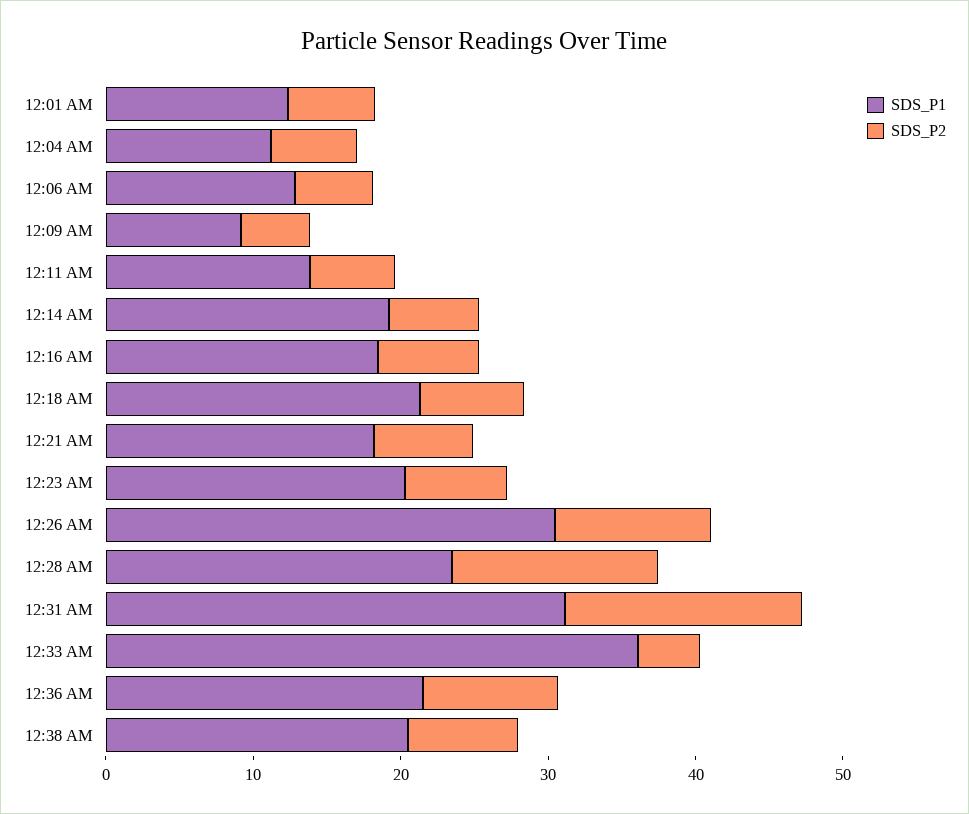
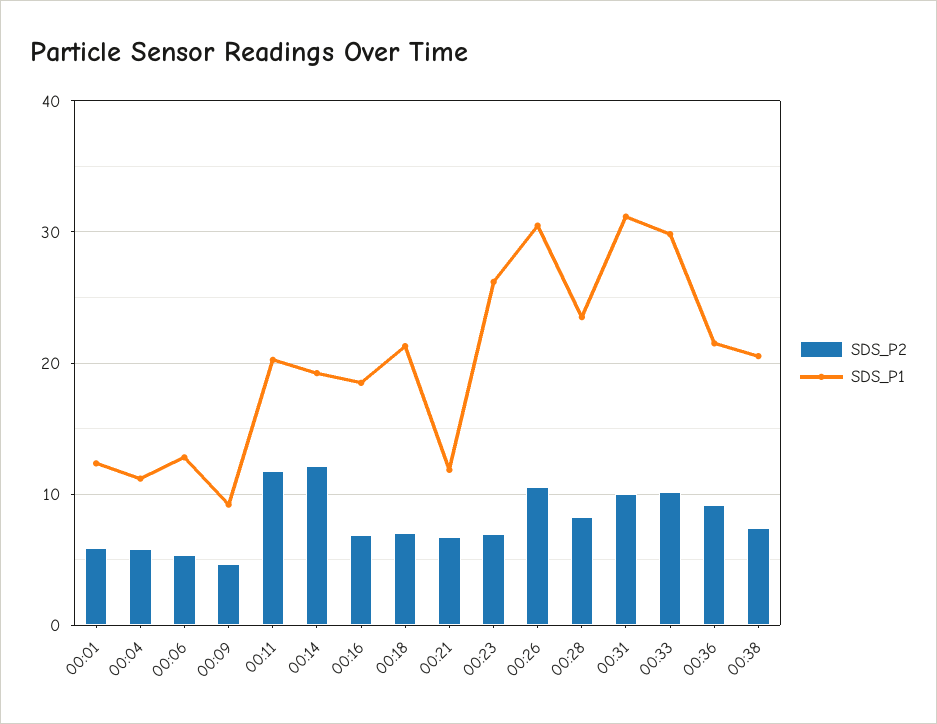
SDS_P1, 12:11 AM: 14 -> 20
SDS_P2, 12:11 AM: 6 -> 12
SDS_P2, 12:14 AM: 6 -> 12
SDS_P1, 12:21 AM: 18 -> 12
SDS_P1, 12:23 AM: 20 -> 26
SDS_P2, 12:28 AM: 14 -> 8
SDS_P2, 12:31 AM: 16 -> 10
SDS_P1, 12:33 AM: 36 -> 30
SDS_P2, 12:33 AM: 4 -> 10

